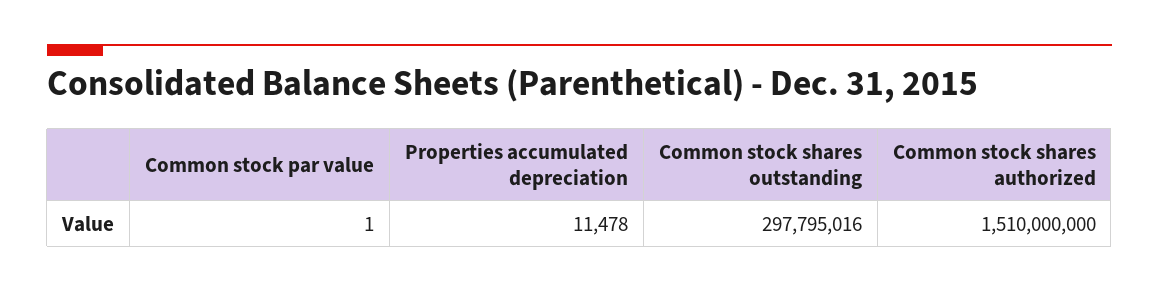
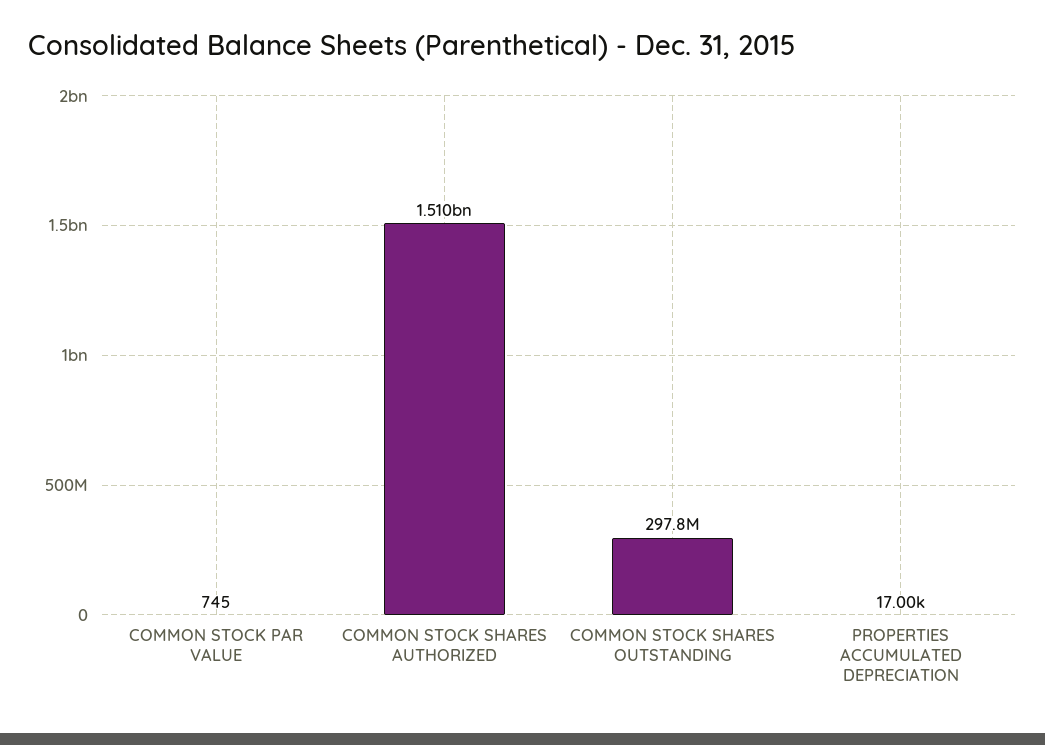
Common stock par value: 1 -> 745
Properties accumulated depreciation: 11478 -> 17000

